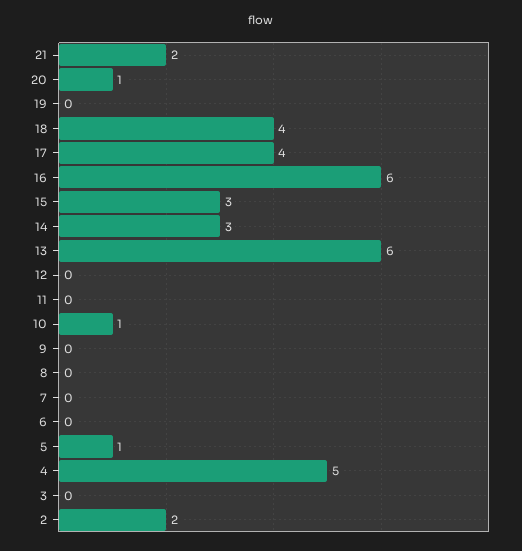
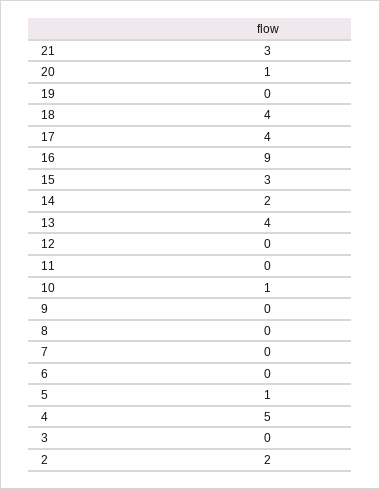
21: 2 -> 3
16: 6 -> 9
14: 3 -> 2
13: 6 -> 4

